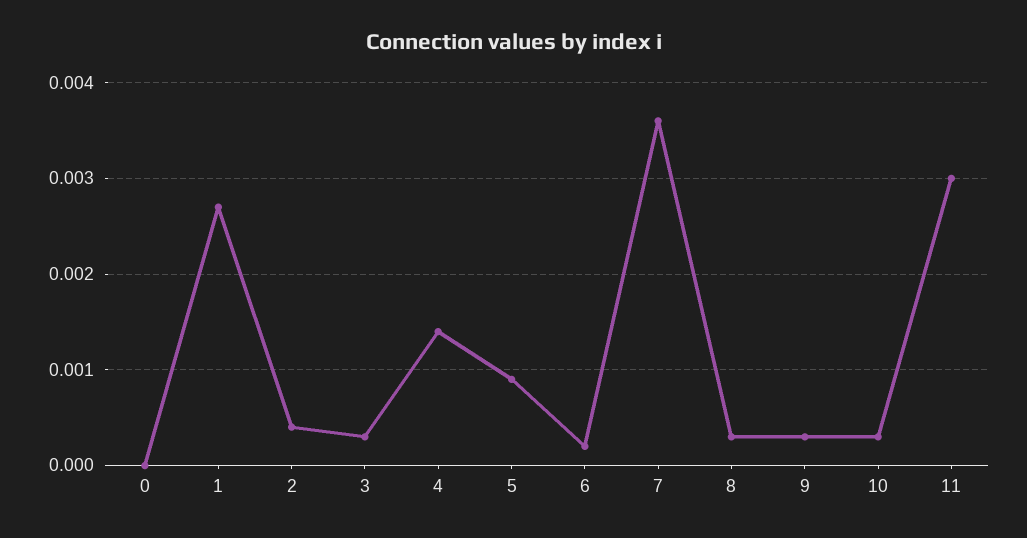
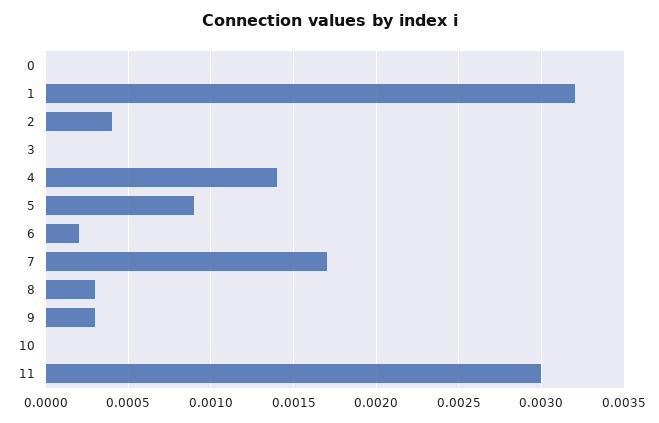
1: 0.0027 -> 0.0032
3: 0.0003 -> 0
7: 0.0036 -> 0.0017
10: 0.0003 -> 0

